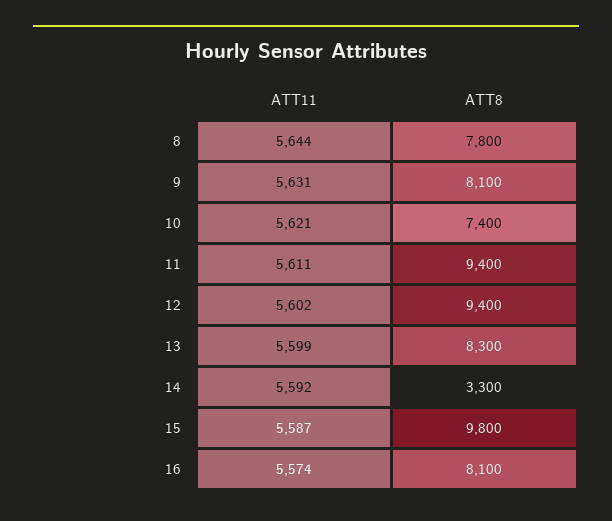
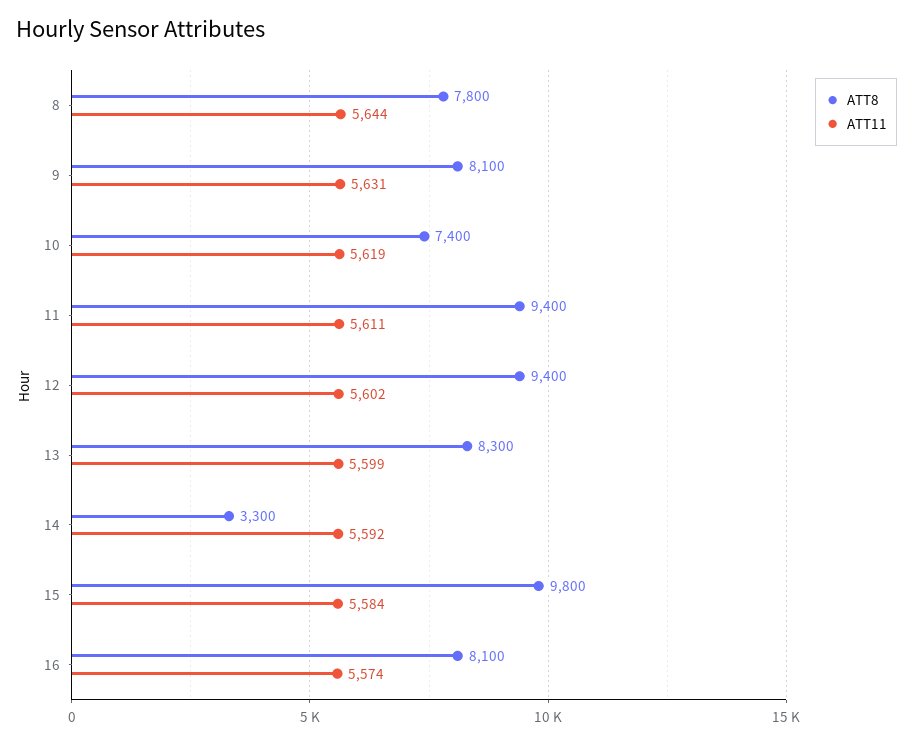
ATT11, 10: 5621 -> 5619
ATT11, 15: 5587 -> 5584

